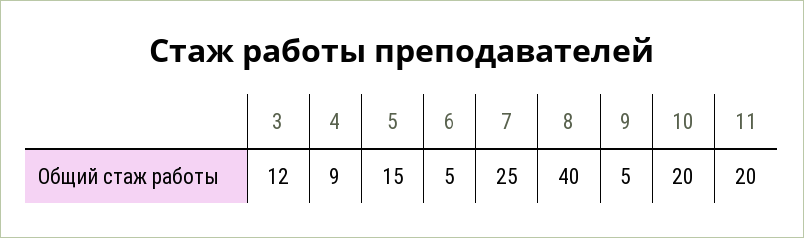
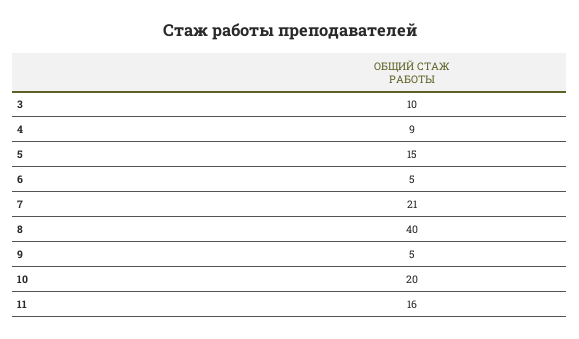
3: 12 -> 10
7: 25 -> 21
11: 20 -> 16

